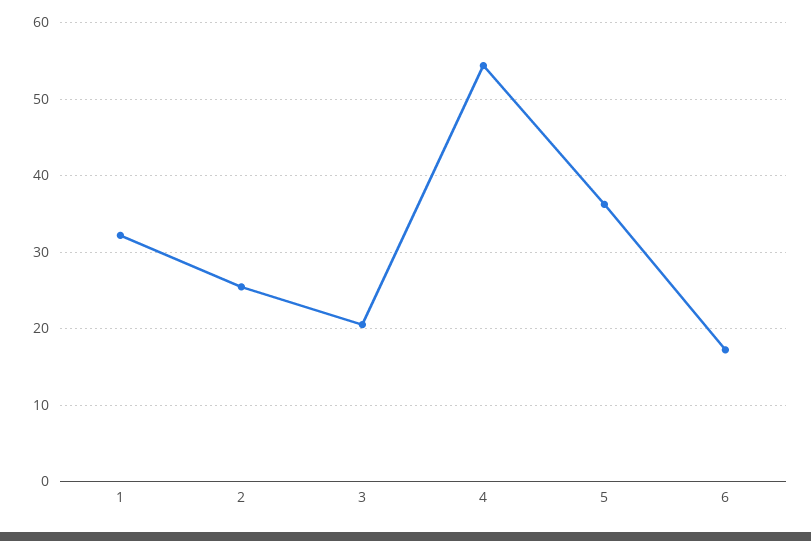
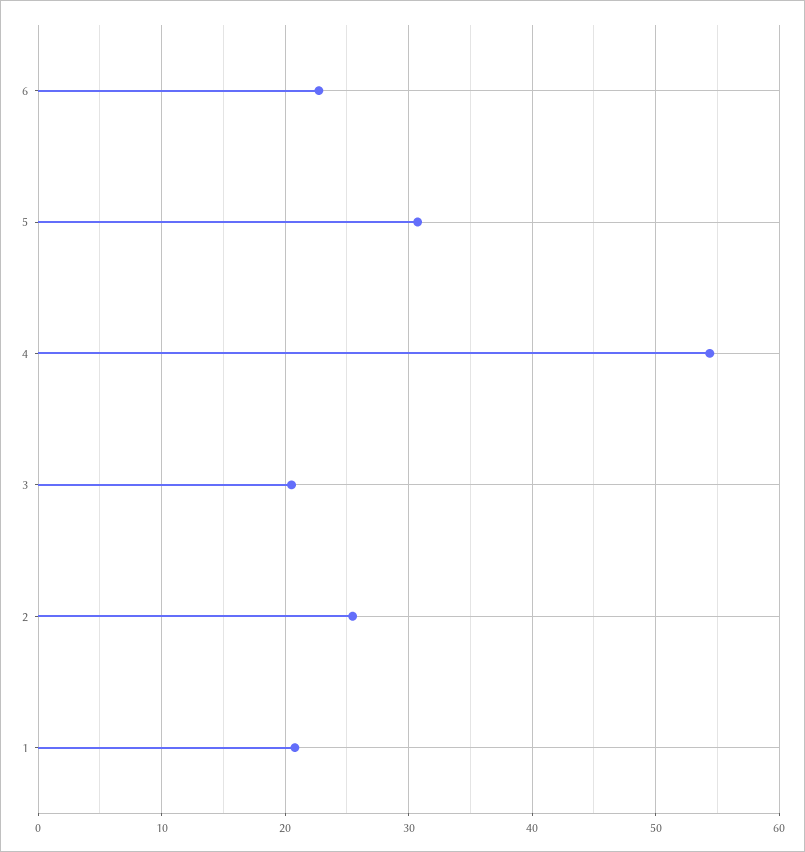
1: 32 -> 21
5: 36 -> 31
6: 17 -> 23

